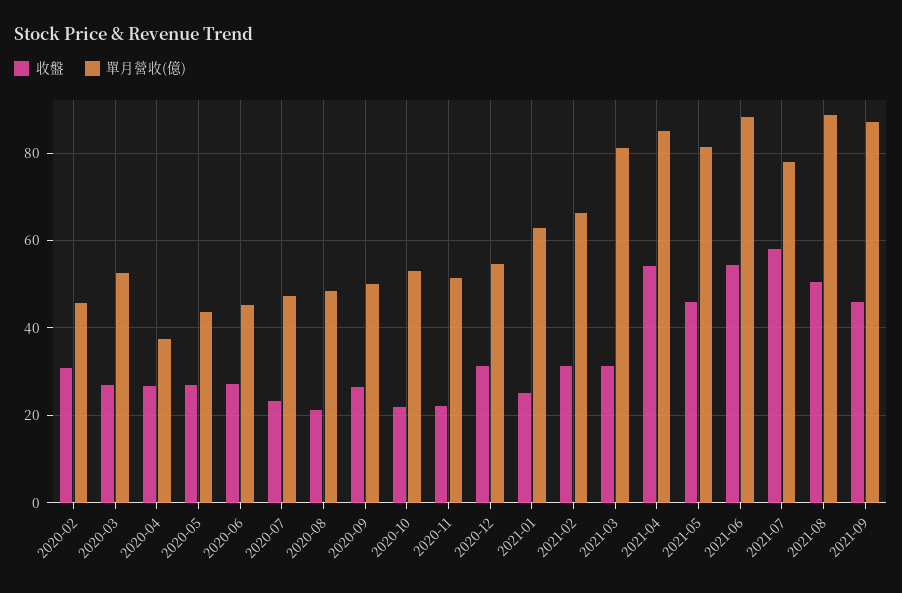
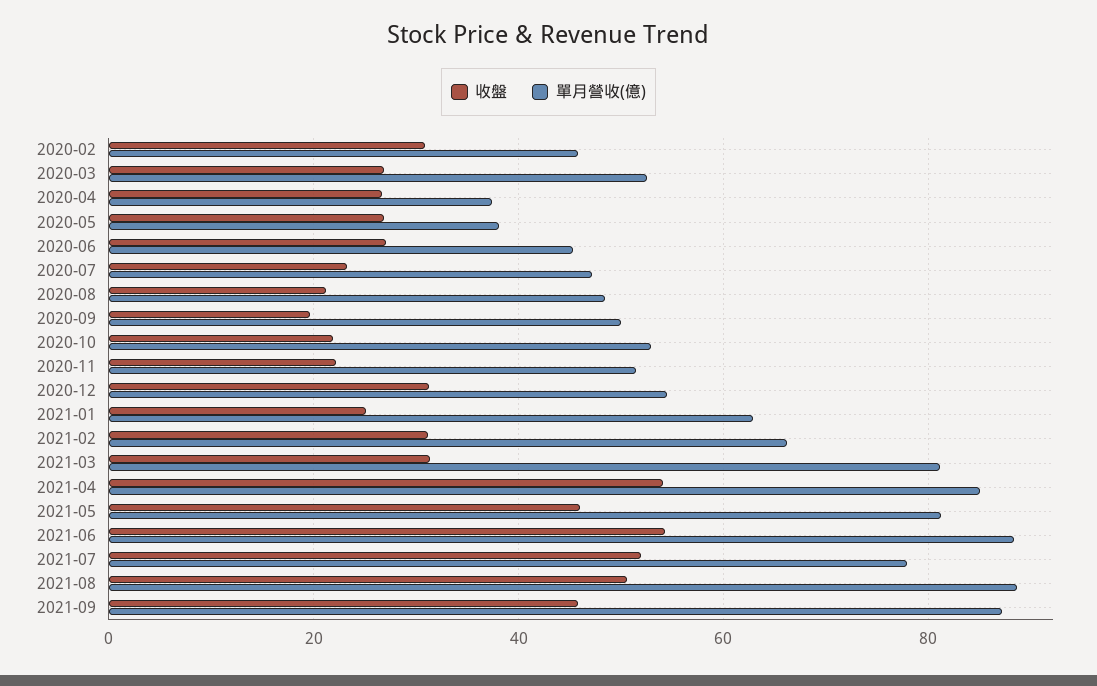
單月營收(億), 2020-05: 44 -> 38
收盤, 2020-09: 26 -> 20
收盤, 2021-07: 58 -> 52

